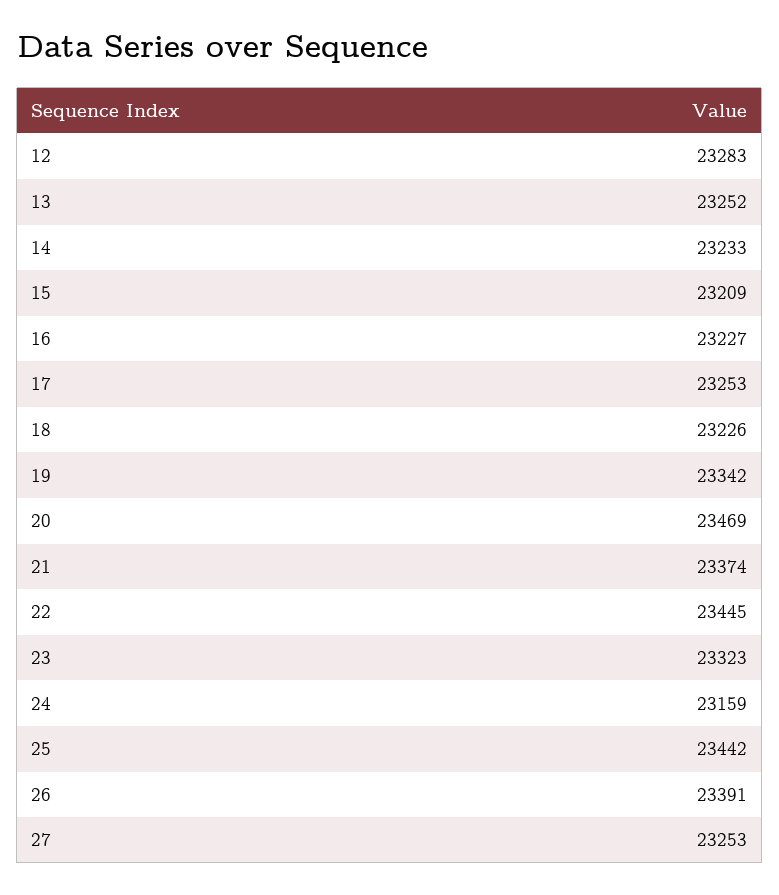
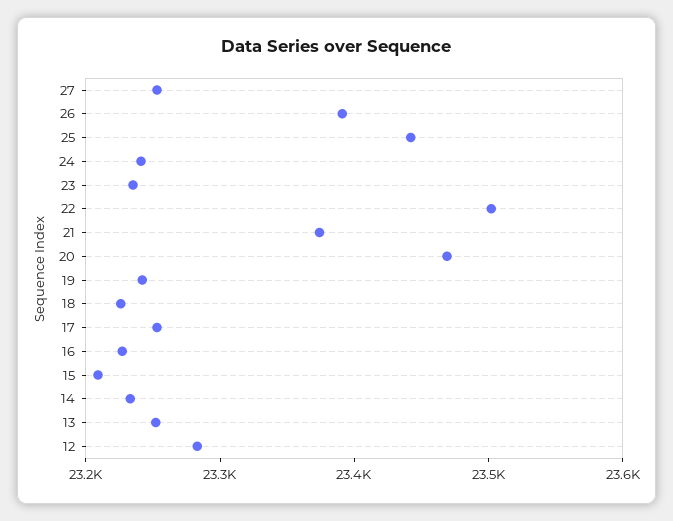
19: 23342 -> 23240
22: 23445 -> 23500
23: 23323 -> 23240
24: 23159 -> 23240

